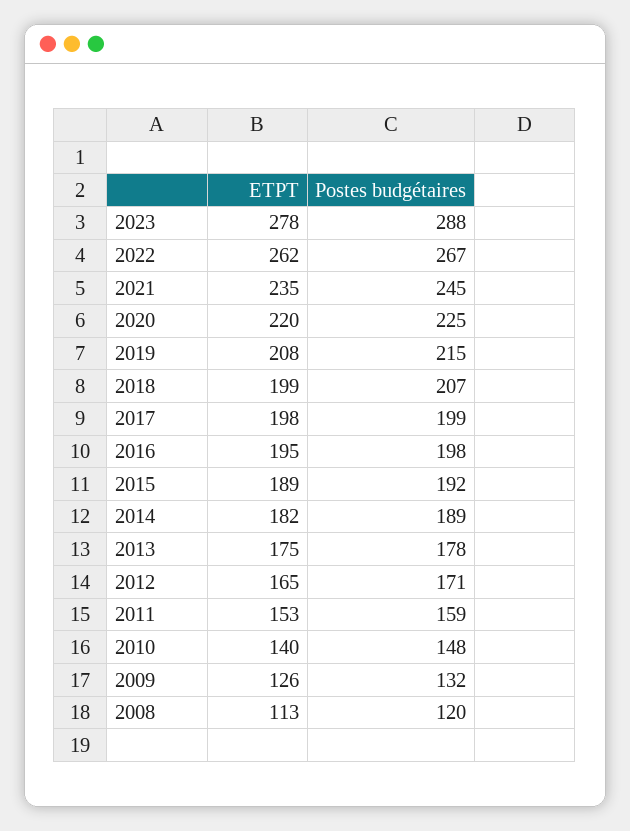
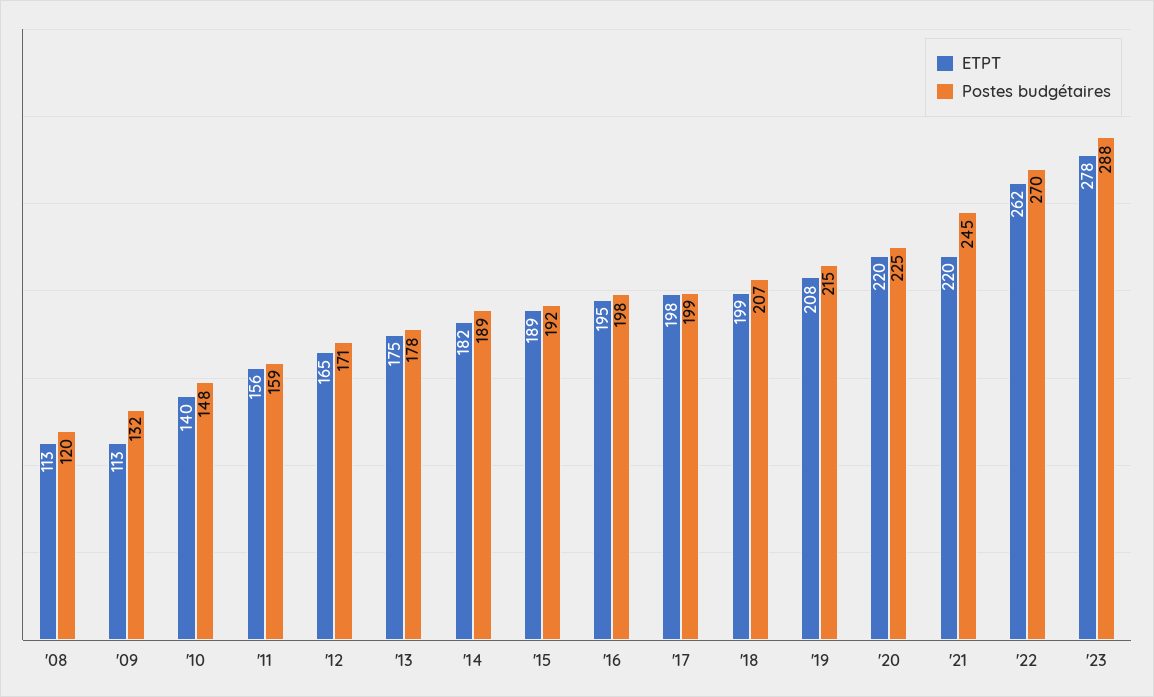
Postes budgétaires, 2022: 267 -> 270
ETPT, 2021: 235 -> 220
ETPT, 2011: 153 -> 156
ETPT, 2009: 126 -> 113

